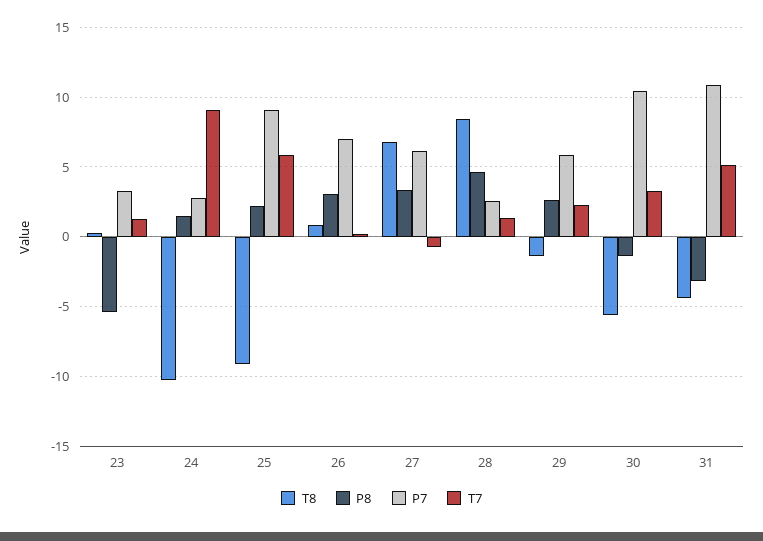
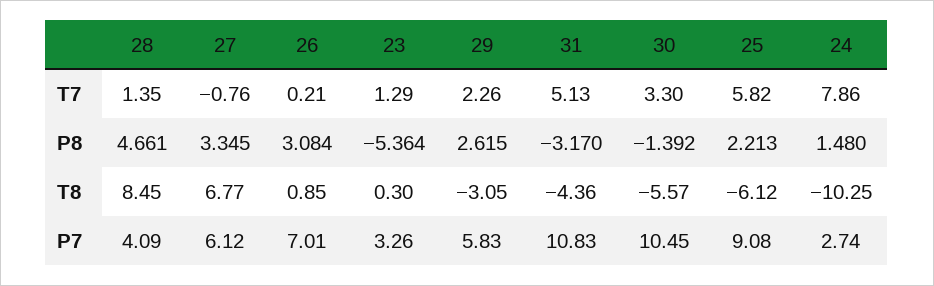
T7, 24: 9 -> 7.86
T8, 25: -9 -> -6.12
P7, 28: 2.5 -> 4.09
T8, 29: -1.5 -> -3.05

